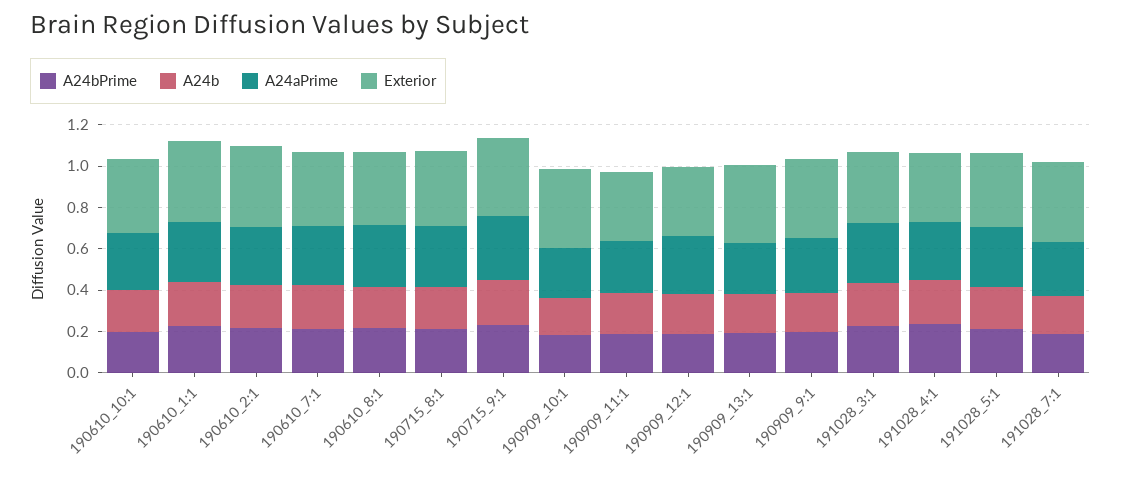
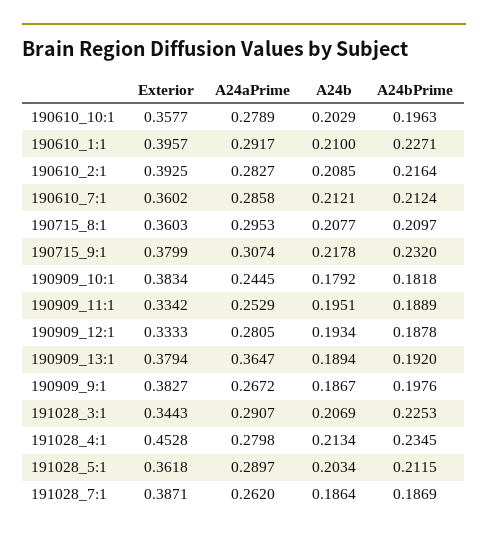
A24bPrime, 190610_8:1: 0.2 -> none
A24b, 190610_8:1: 0.2 -> none
A24aPrime, 190610_8:1: 0.3 -> none
Exterior, 190610_8:1: 0.35 -> none
A24aPrime, 190909_13:1: 0.25 -> 0.3647
Exterior, 191028_4:1: 0.35 -> 0.4528

